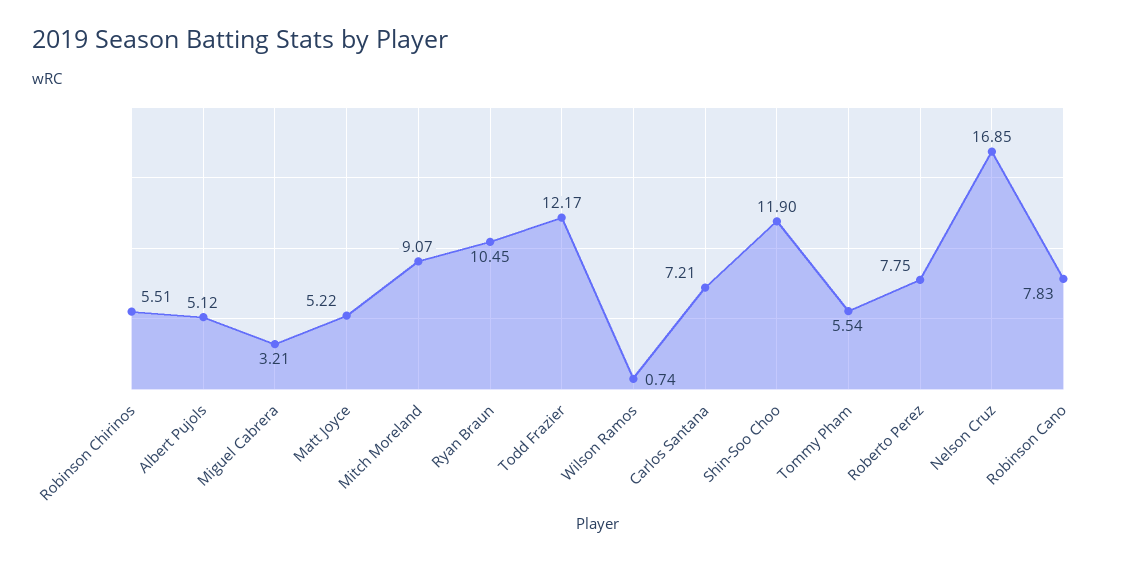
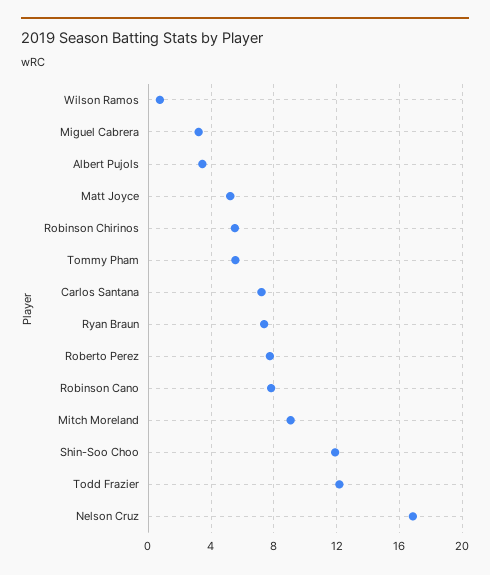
Albert Pujols: 5.12 -> 3.5
Ryan Braun: 10.45 -> 7.5

